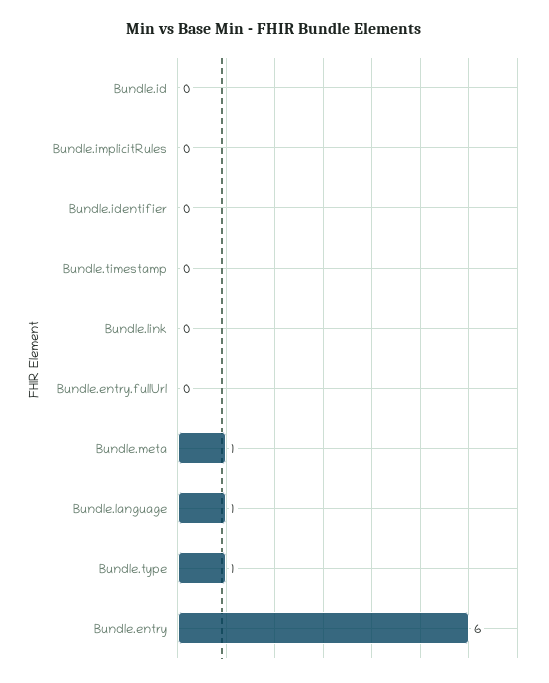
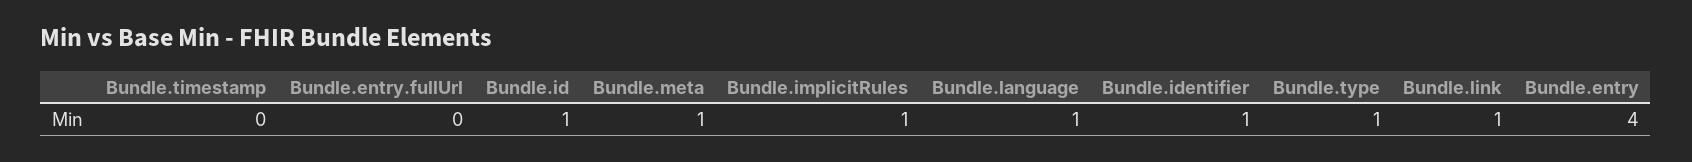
Bundle.id: 0 -> 1
Bundle.implicitRules: 0 -> 1
Bundle.identifier: 0 -> 1
Bundle.link: 0 -> 1
Bundle.entry: 6 -> 4

